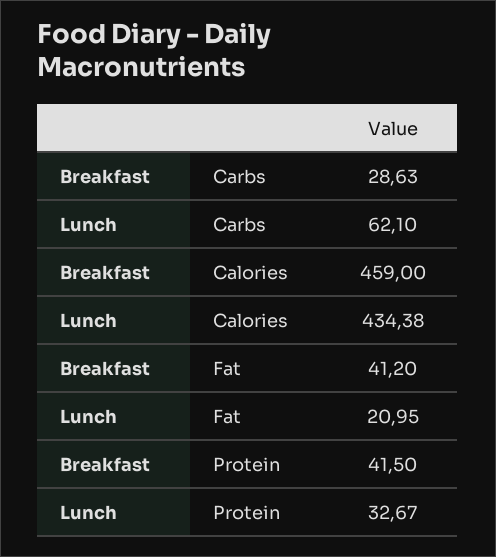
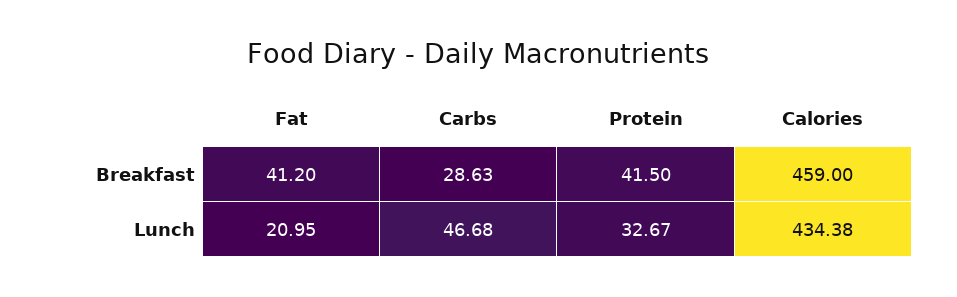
Lunch, Carbs: 62.1 -> 46.68

